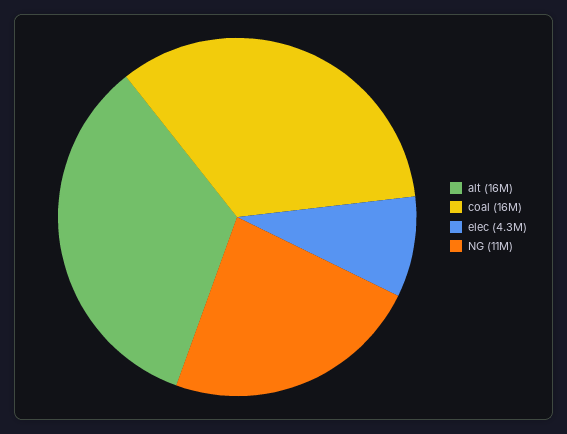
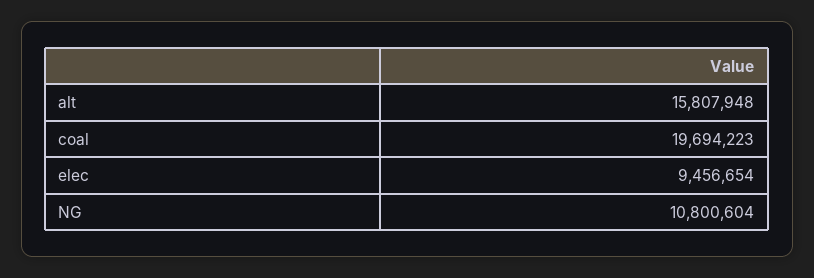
coal: 16000000 -> 19694223
elec: 4300000 -> 9456654

